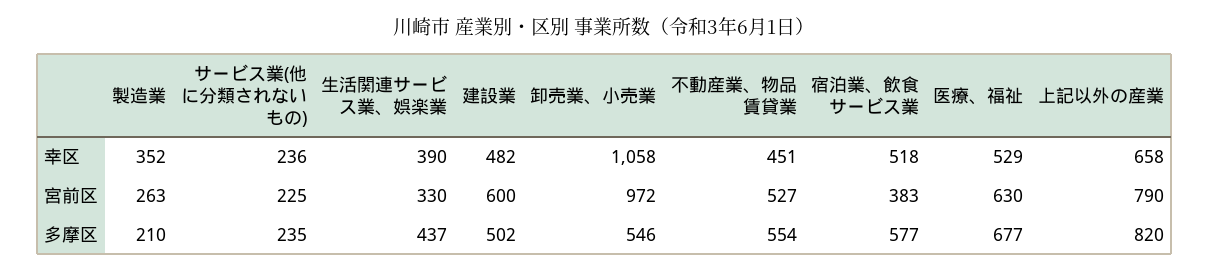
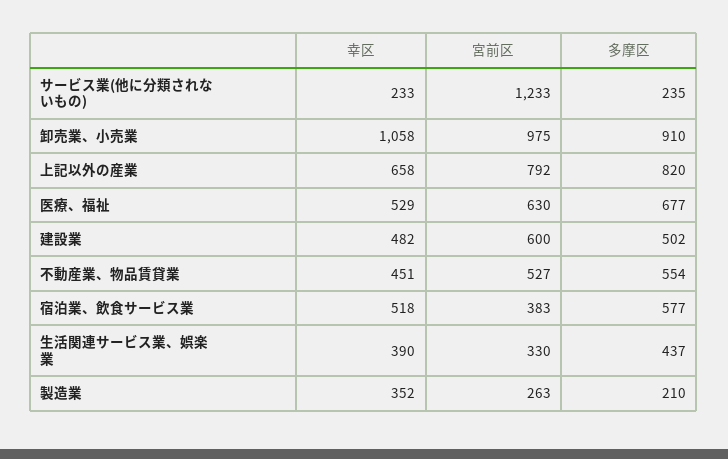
サービス業(他に分類されないもの), 幸区: 236 -> 233
サービス業(他に分類されないもの), 宮前区: 225 -> 1233
卸売業、小売業, 宮前区: 972 -> 975
上記以外の産業, 宮前区: 790 -> 792
卸売業、小売業, 多摩区: 546 -> 910

